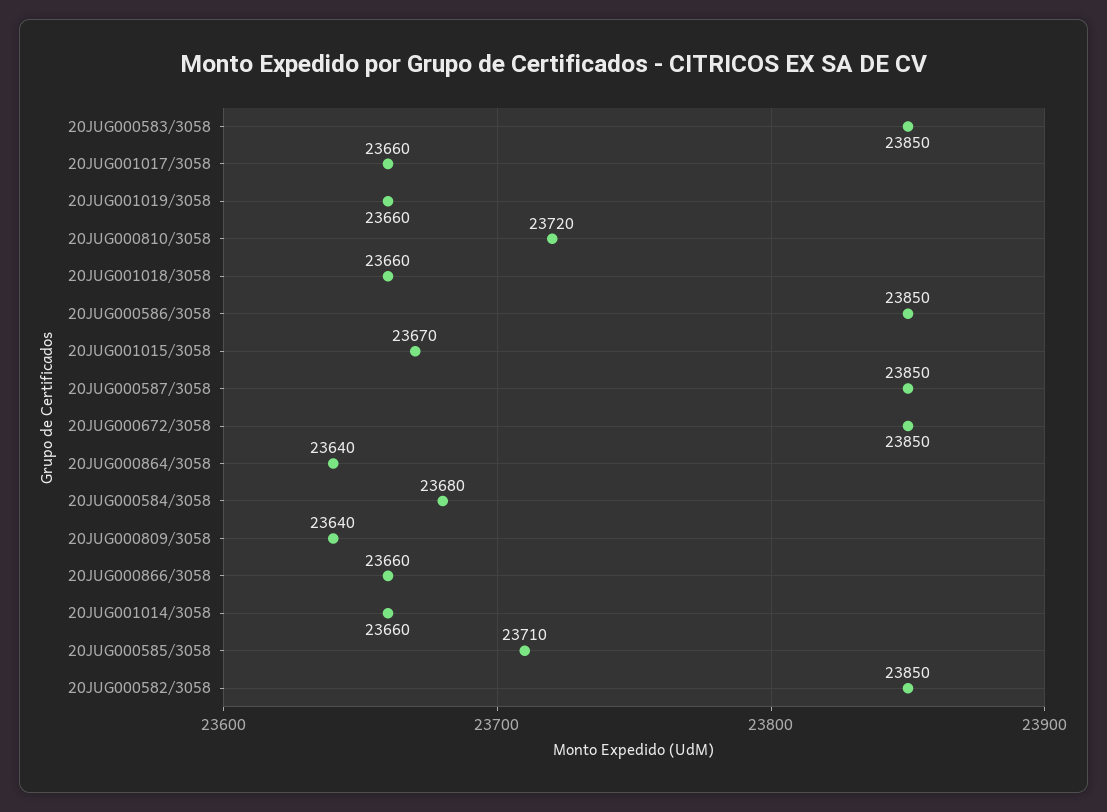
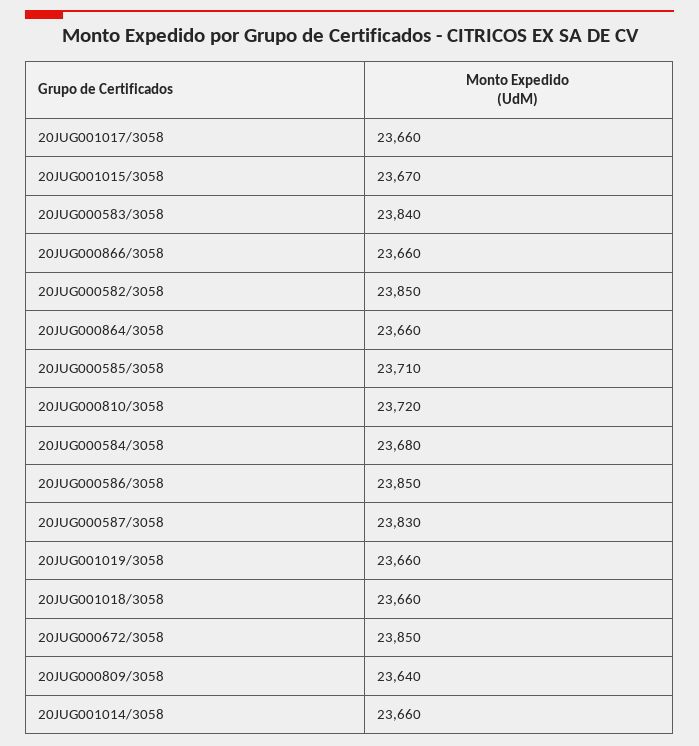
20JUG000583/3058: 23850 -> 23840
20JUG000587/3058: 23850 -> 23830
20JUG000864/3058: 23640 -> 23660

